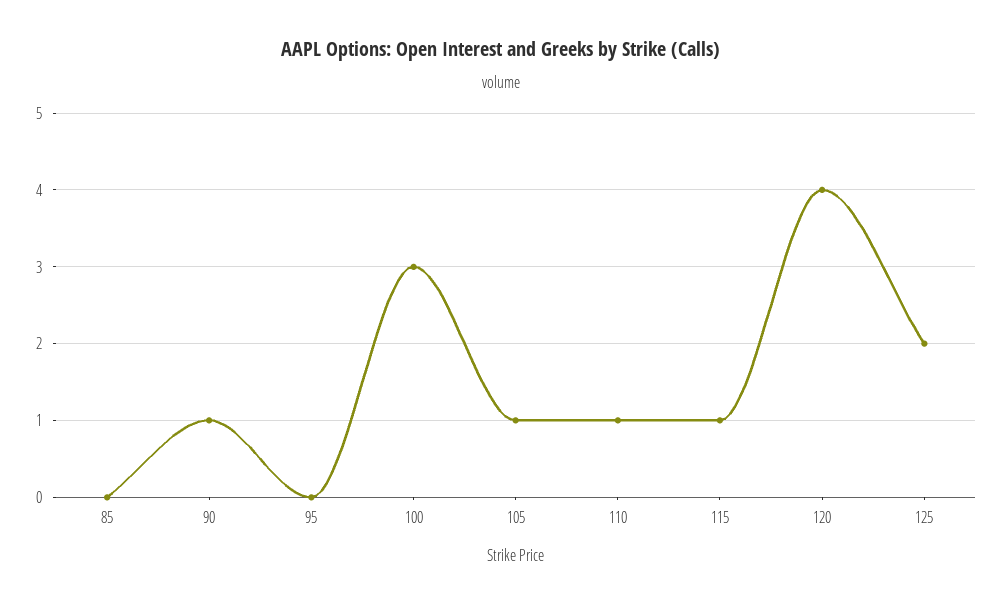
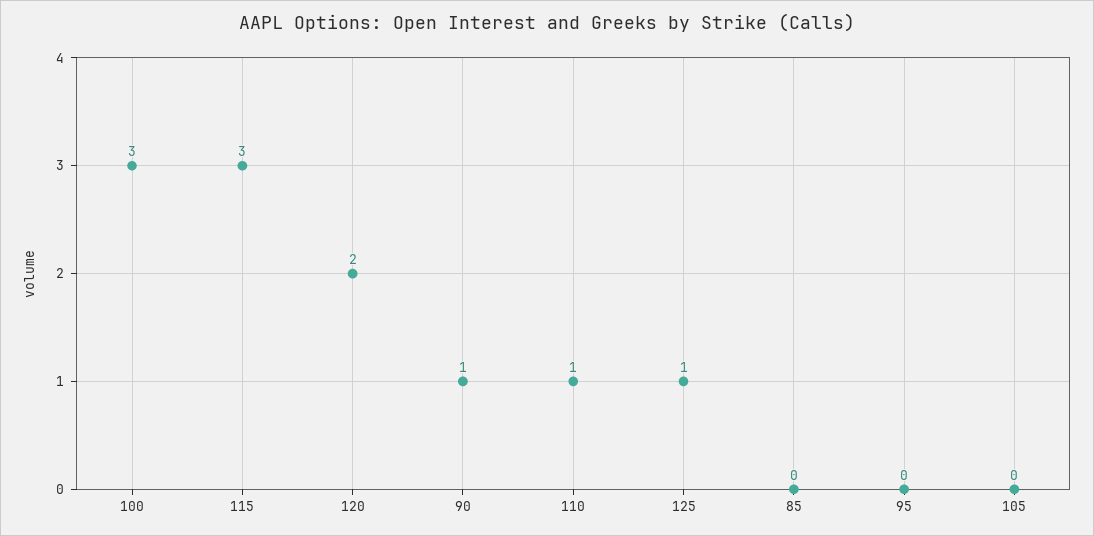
105: 1 -> 0
115: 1 -> 3
120: 4 -> 2
125: 2 -> 1

